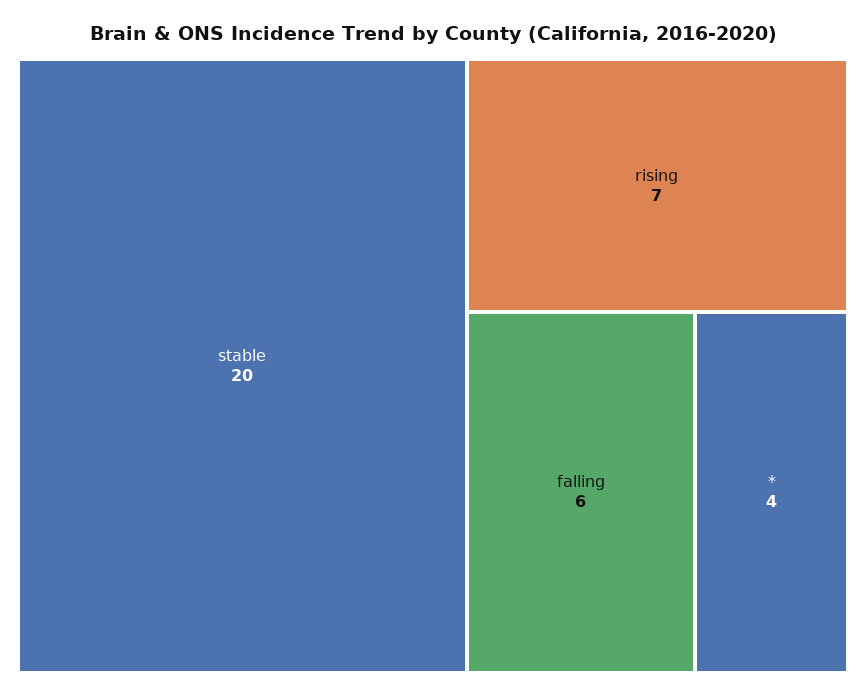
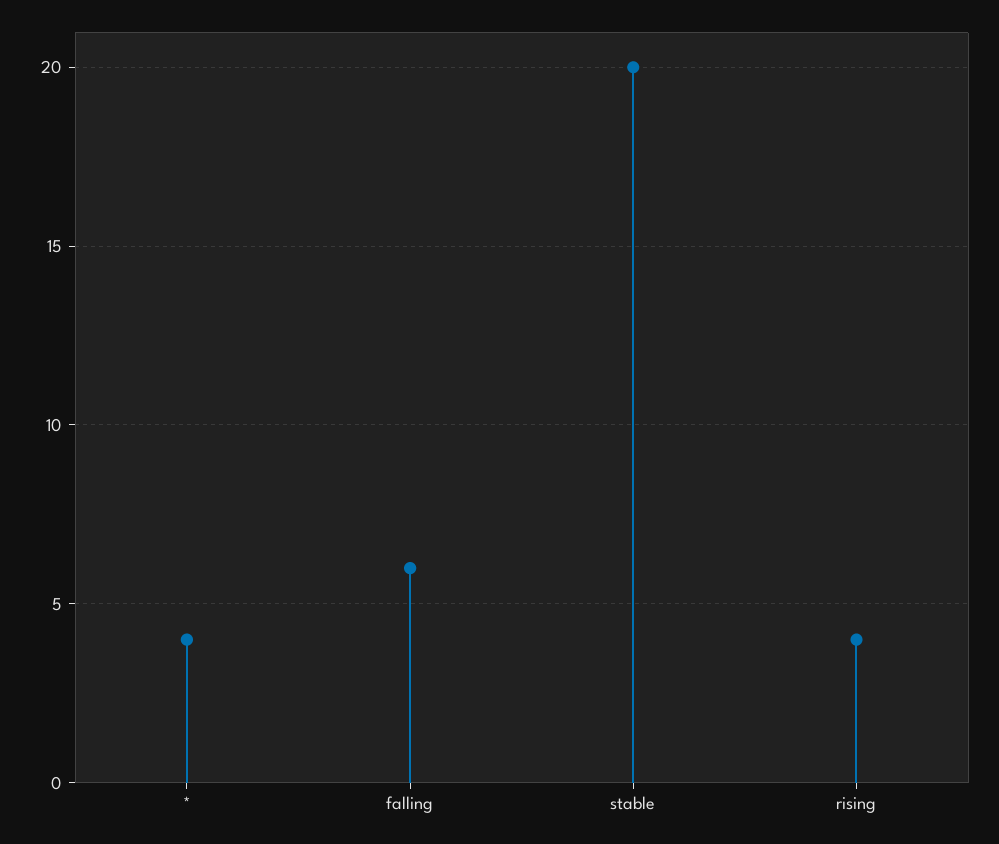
rising: 7 -> 4

